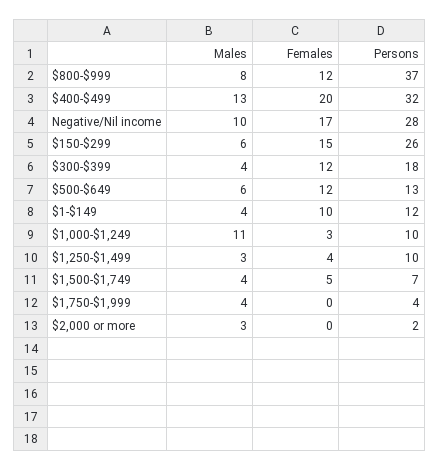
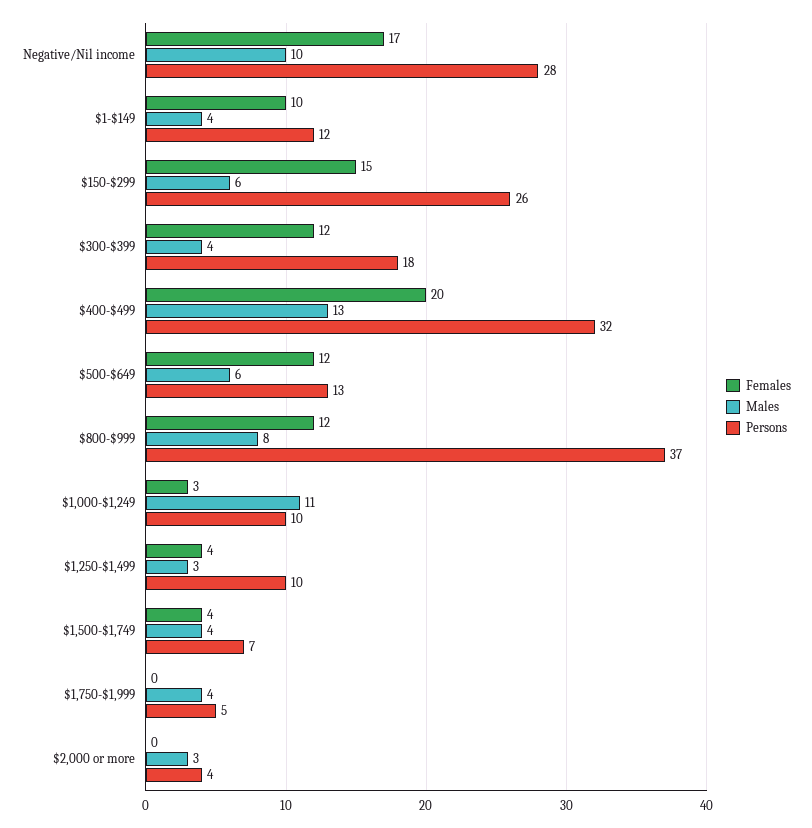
Females, $1,500-$1,749: 5 -> 4
Persons, $1,750-$1,999: 4 -> 5
Persons, $2,000 or more: 2 -> 4

